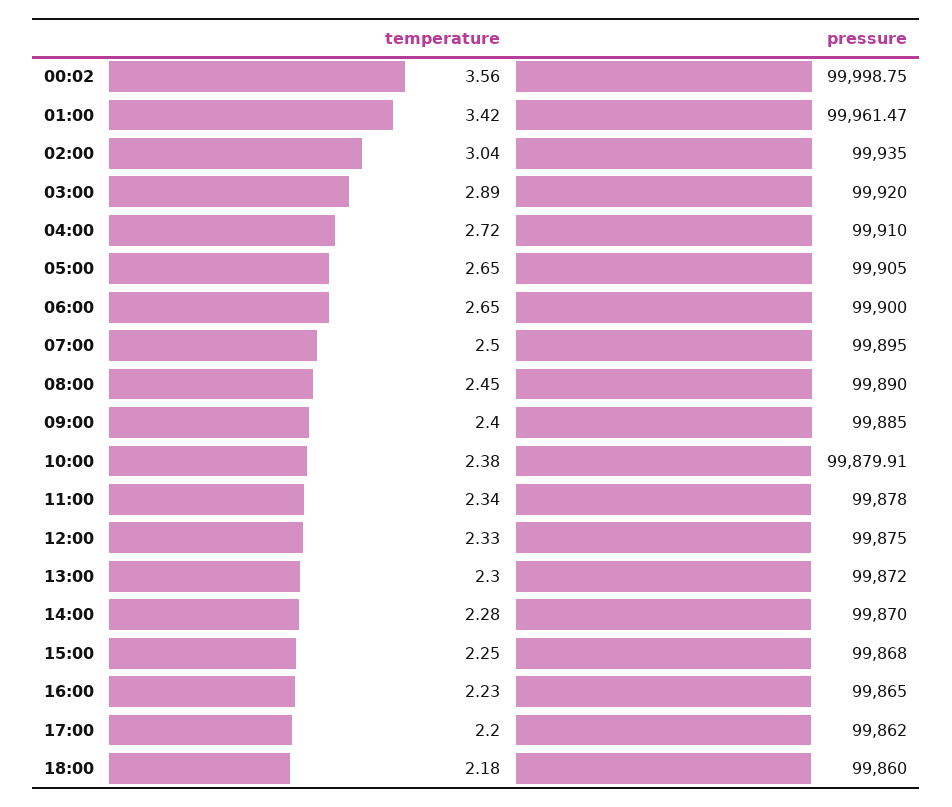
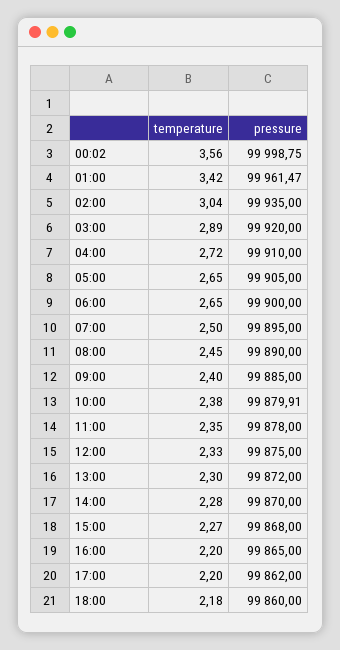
temperature, 11:00: 2.34 -> 2.35
temperature, 15:00: 2.25 -> 2.27
temperature, 16:00: 2.23 -> 2.2

